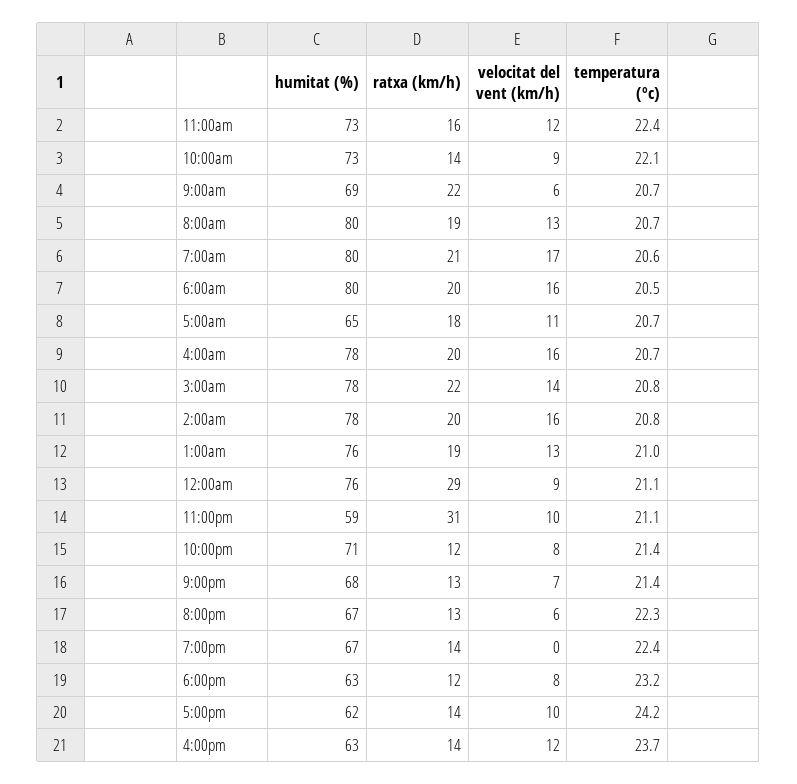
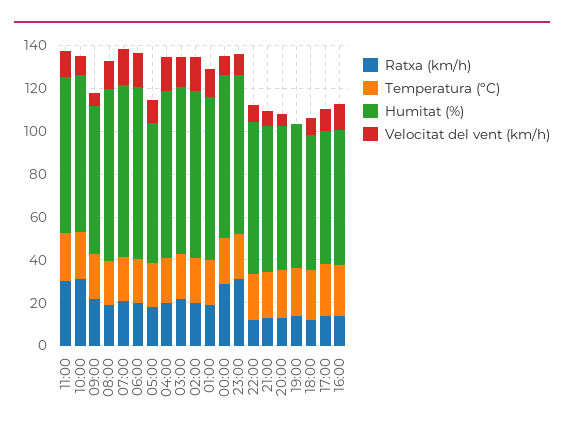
ratxa (km/h), 11:00am: 16 -> 30
ratxa (km/h), 10:00am: 14 -> 30
humitat (%), 11:00pm: 59 -> 75

